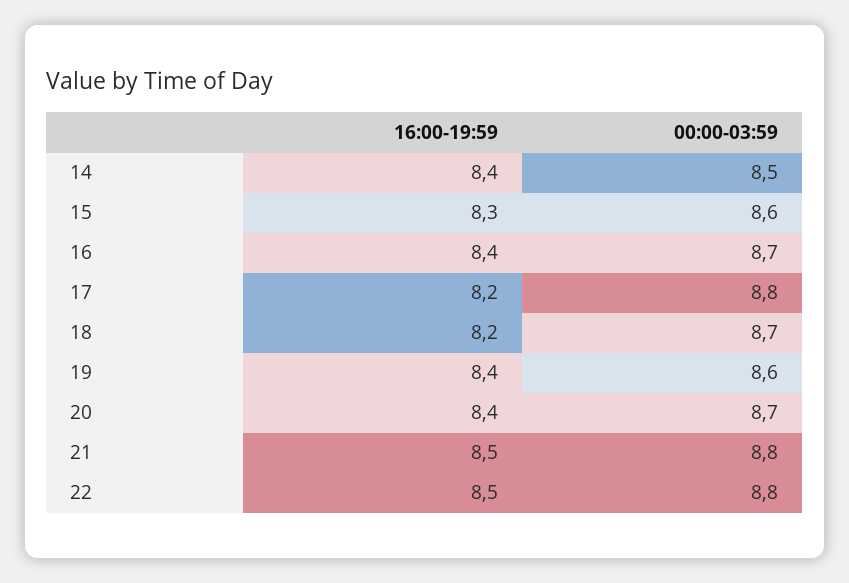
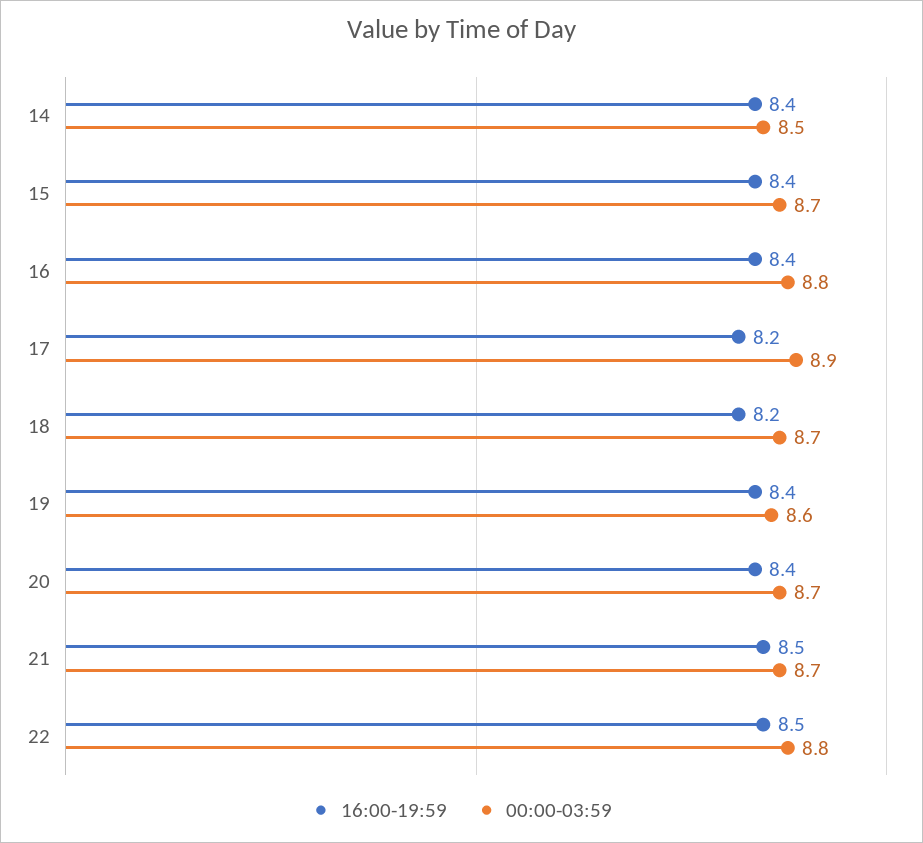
16:00-19:59, 15: 8.3 -> 8.4
00:00-03:59, 15: 8.6 -> 8.7
00:00-03:59, 16: 8.7 -> 8.8
00:00-03:59, 17: 8.8 -> 8.9
00:00-03:59, 21: 8.8 -> 8.7

